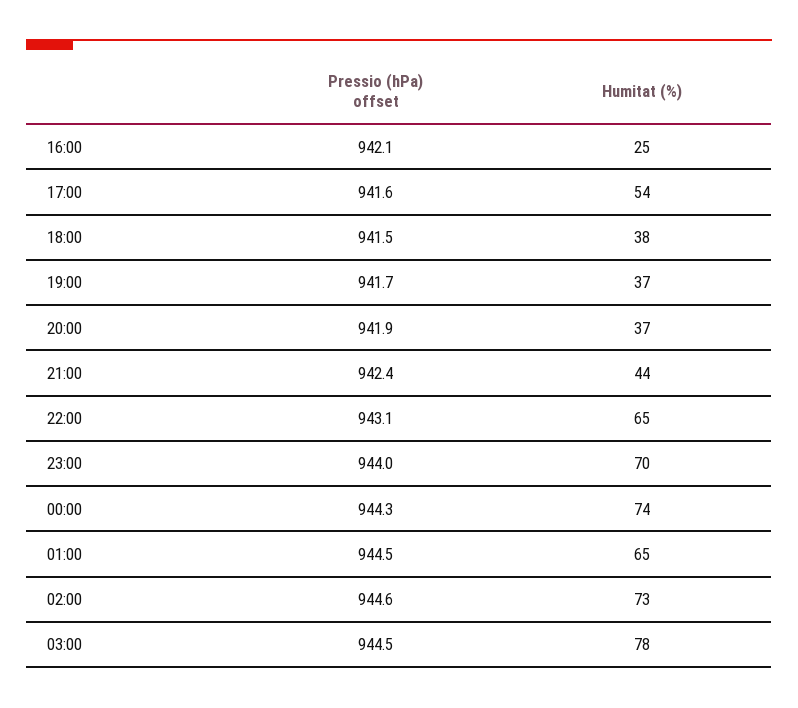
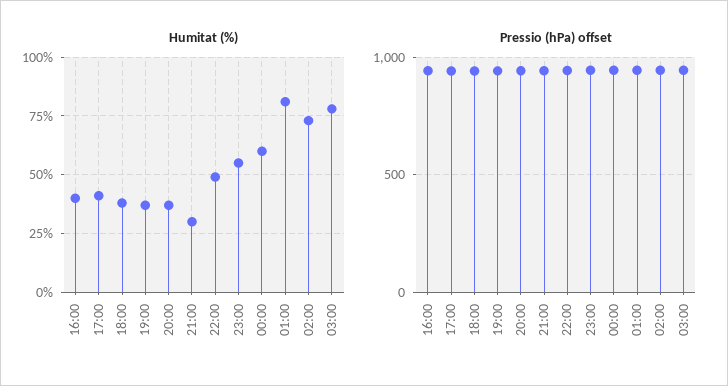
Humitat (%), 16:00: 25 -> 40
Humitat (%), 17:00: 54 -> 40
Humitat (%), 21:00: 44 -> 30
Humitat (%), 22:00: 65 -> 50
Humitat (%), 23:00: 70 -> 55
Humitat (%), 00:00: 74 -> 60
Humitat (%), 01:00: 65 -> 80

